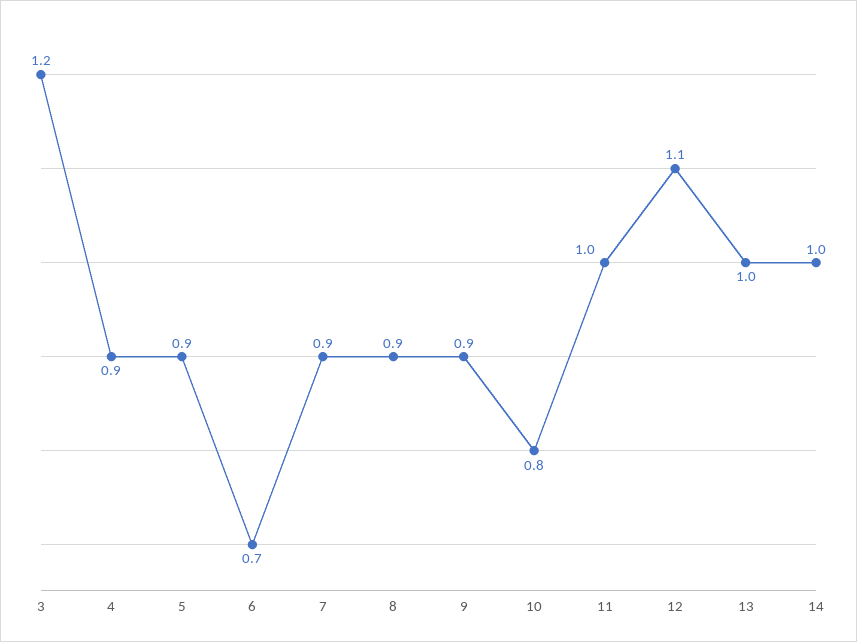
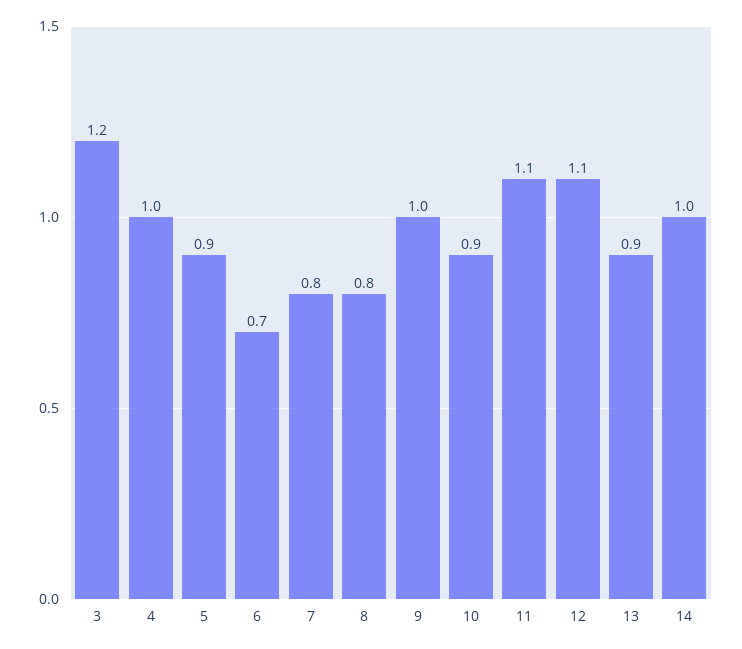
4: 0.9 -> 1
7: 0.9 -> 0.8
8: 0.9 -> 0.8
9: 0.9 -> 1
10: 0.8 -> 0.9
11: 1 -> 1.1
13: 1 -> 0.9

